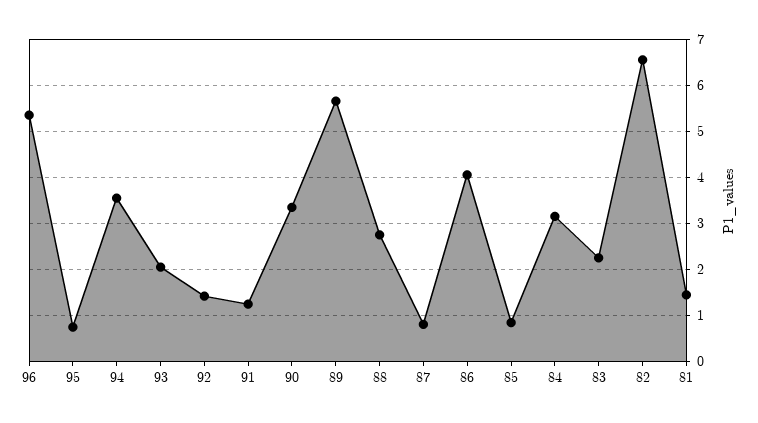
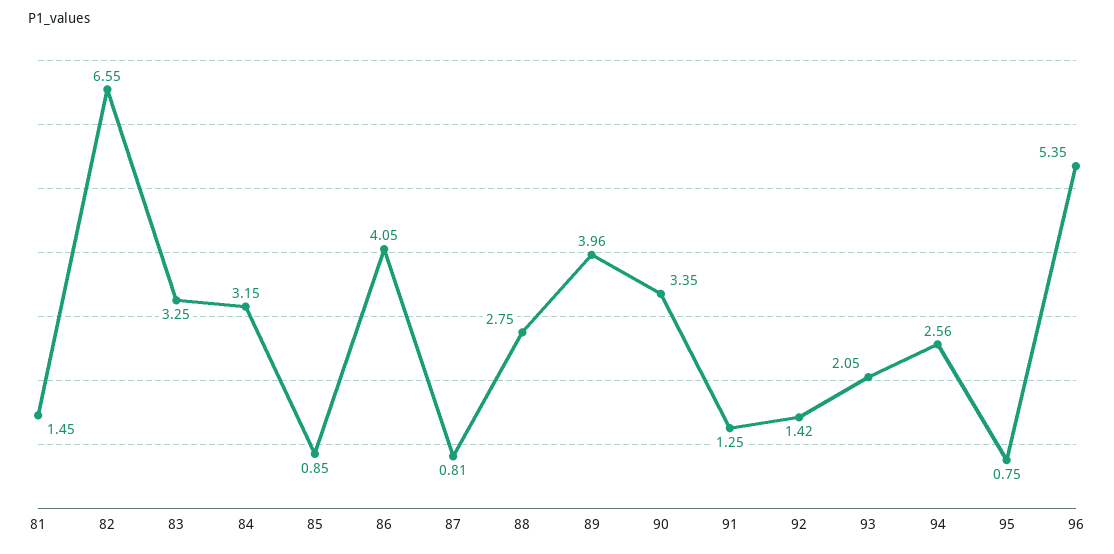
94: 3.6 -> 2.56
89: 5.6 -> 3.96
83: 2.2 -> 3.25

